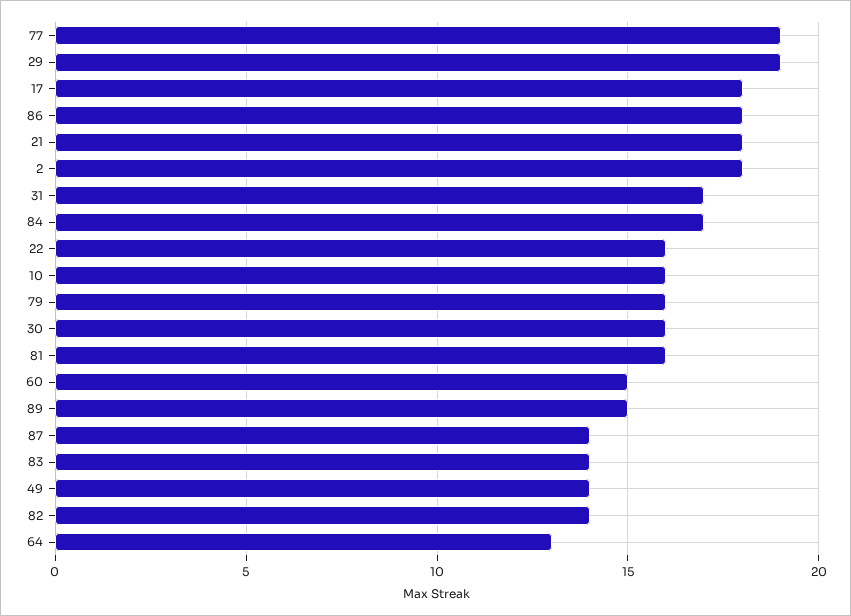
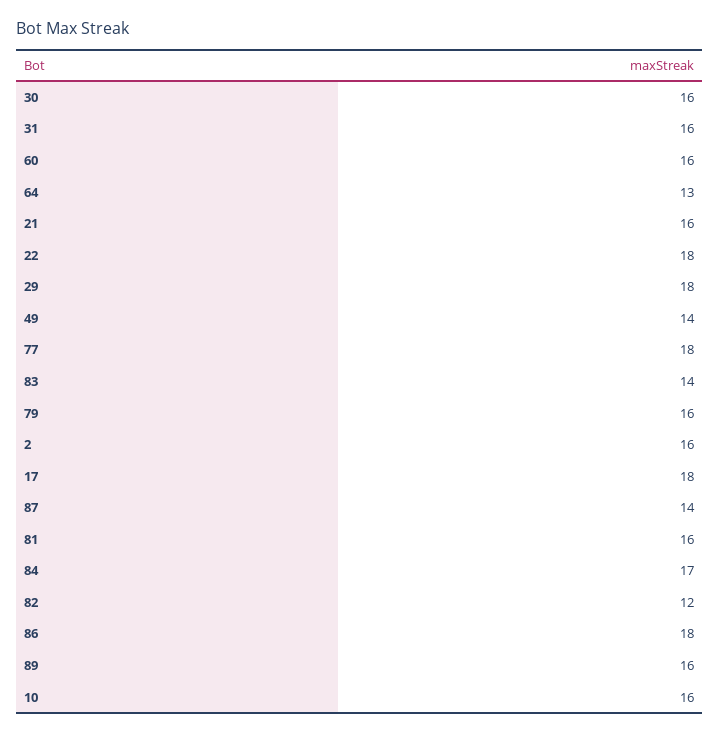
77: 19 -> 18
29: 19 -> 18
21: 18 -> 16
2: 18 -> 16
31: 17 -> 16
22: 16 -> 18
60: 15 -> 16
89: 15 -> 16
82: 14 -> 12

